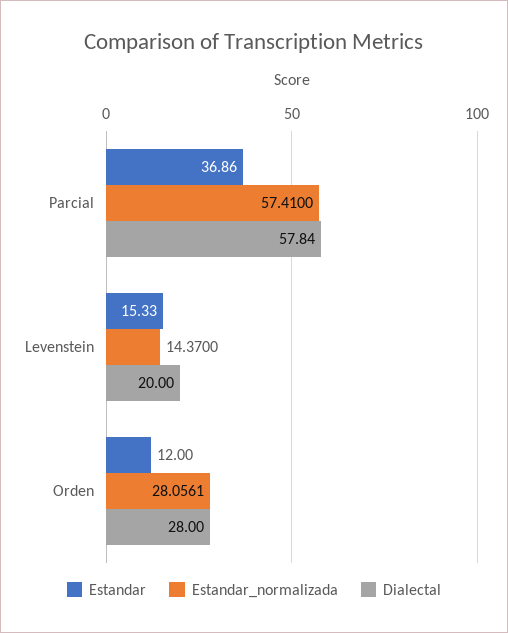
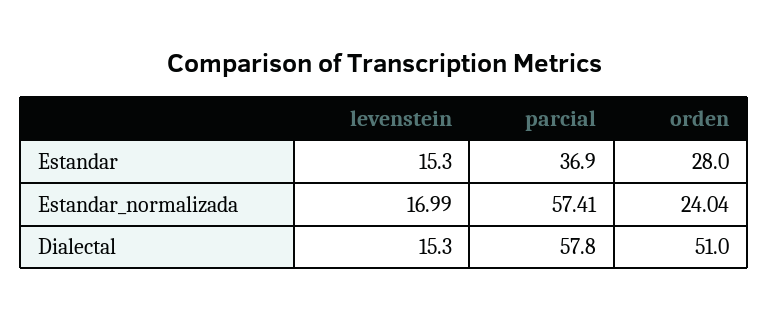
Estandar_normalizada, Levenstein: 14.37 -> 16.99
Dialectal, Levenstein: 20 -> 15.3
Estandar, Orden: 12 -> 28
Estandar_normalizada, Orden: 28.0561 -> 24.04
Dialectal, Orden: 28 -> 51

